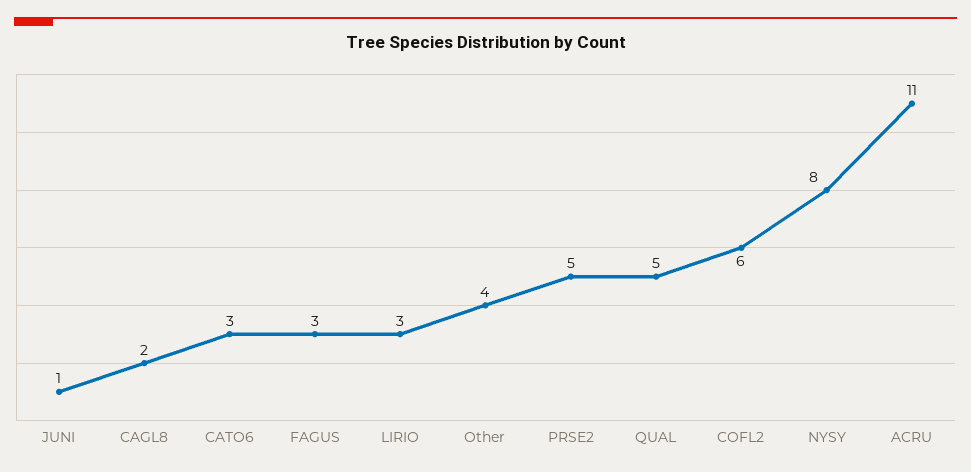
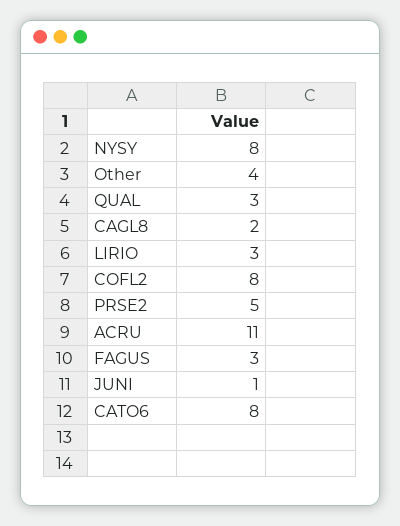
CATO6: 3 -> 8
QUAL: 5 -> 3
COFL2: 6 -> 8

